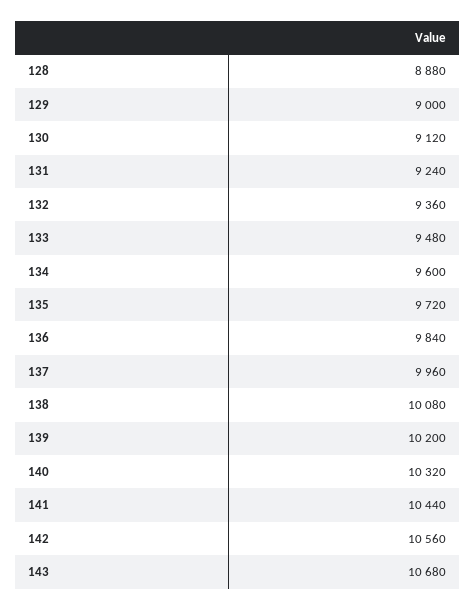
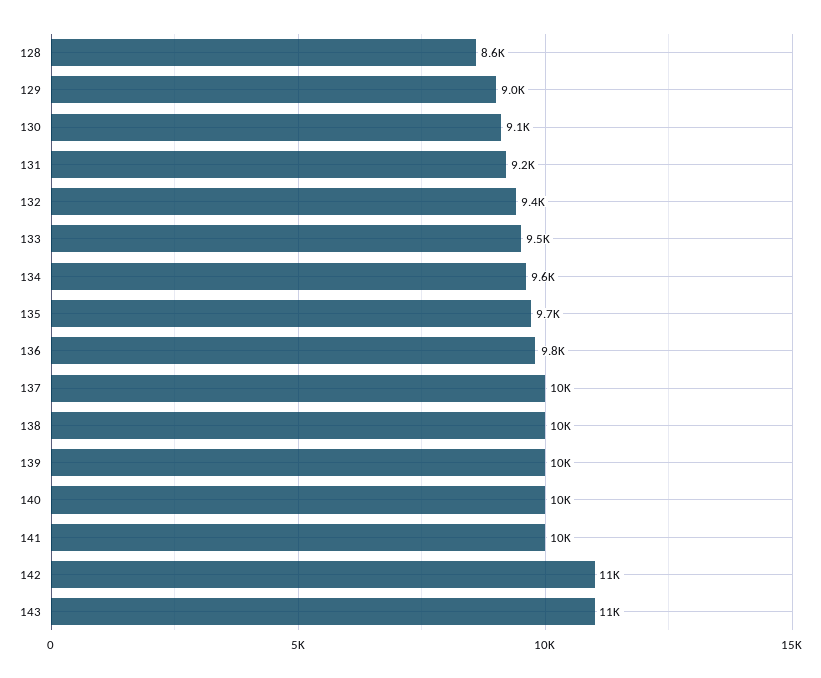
128: 8880 -> 8600

